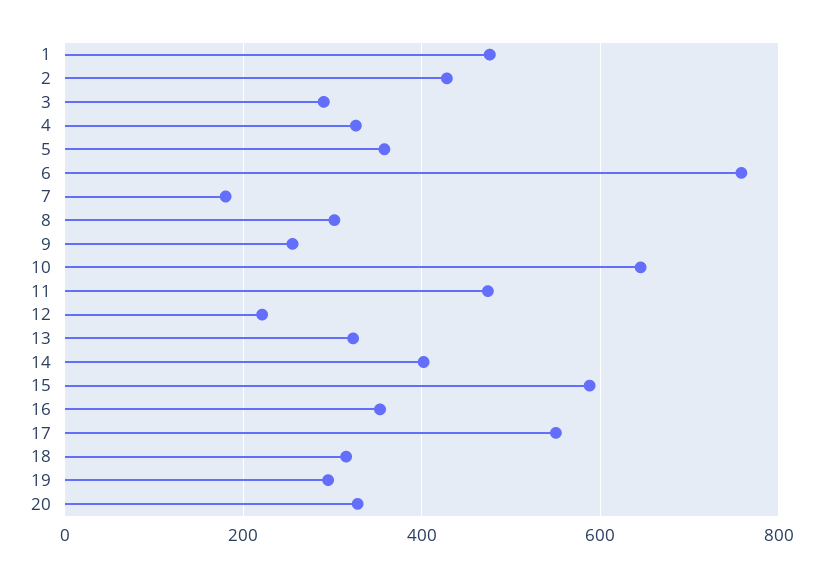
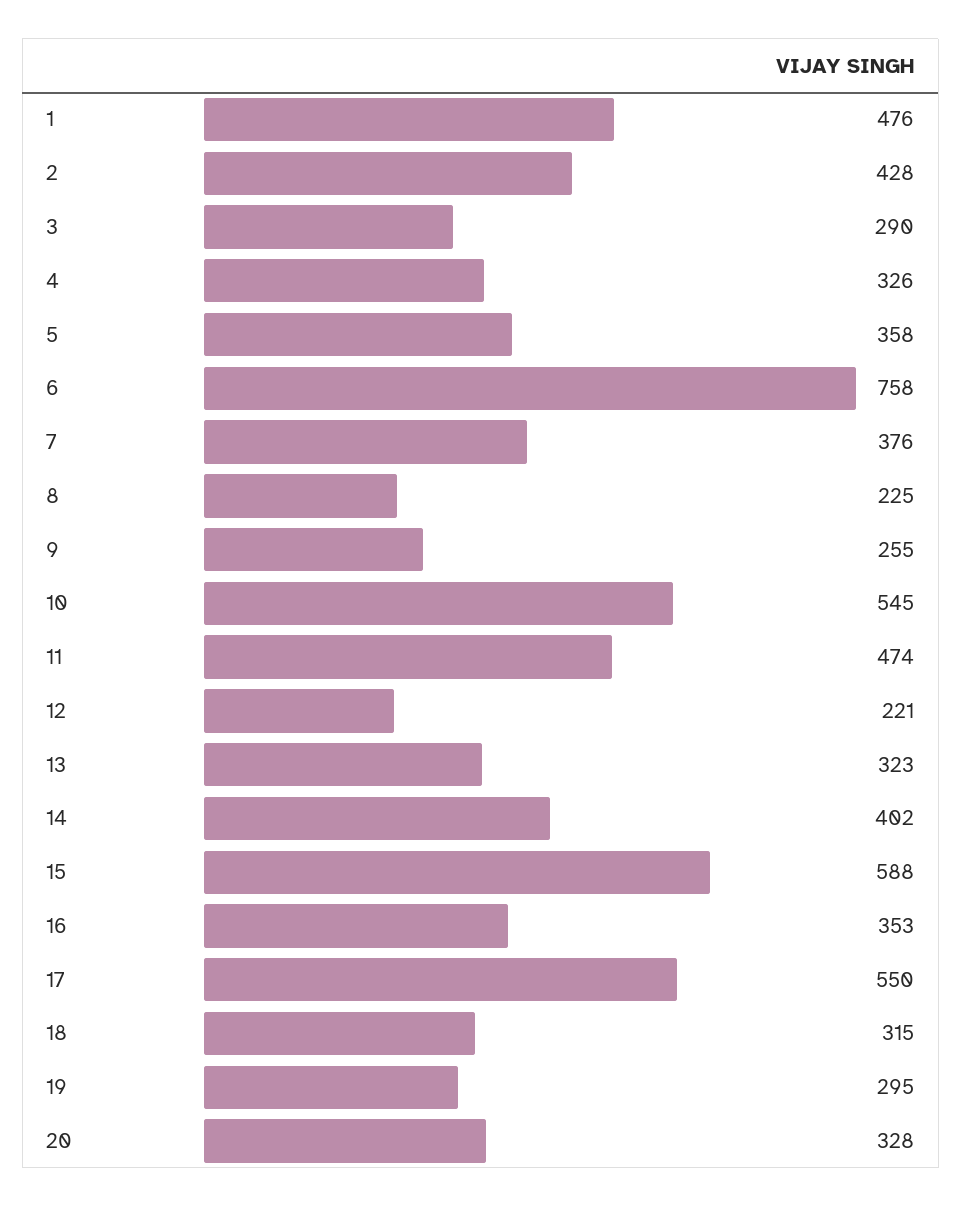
7: 180 -> 376
8: 300 -> 225
10: 640 -> 545

